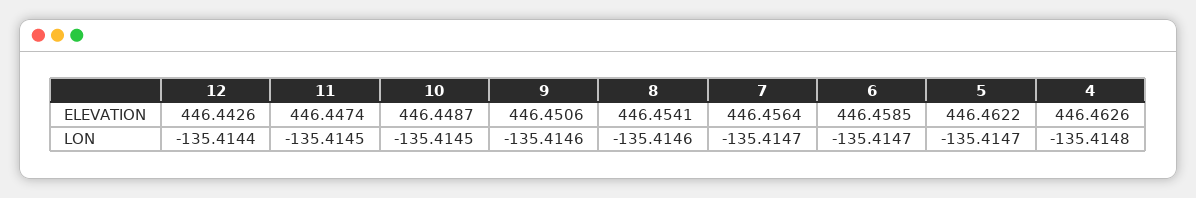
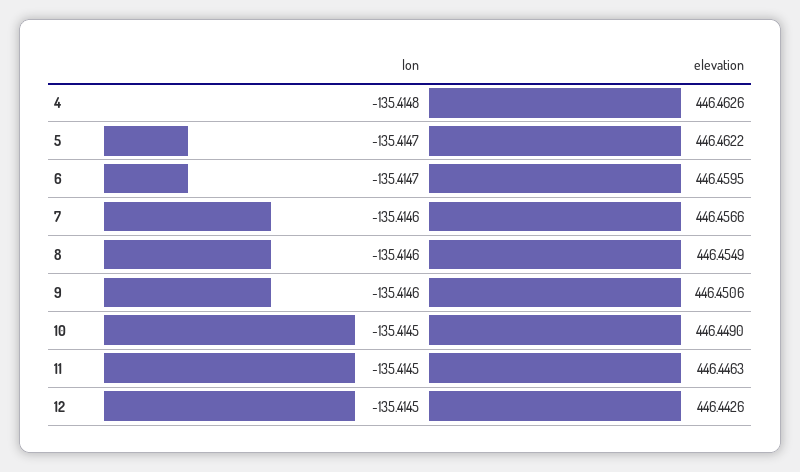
11, ELEVATION: 446.4474 -> 446.4463
10, ELEVATION: 446.4487 -> 446.449
8, ELEVATION: 446.4541 -> 446.4549
7, ELEVATION: 446.4564 -> 446.4566
6, ELEVATION: 446.4585 -> 446.4595
12, LON: -135.4144 -> -135.4145
7, LON: -135.4147 -> -135.4146

